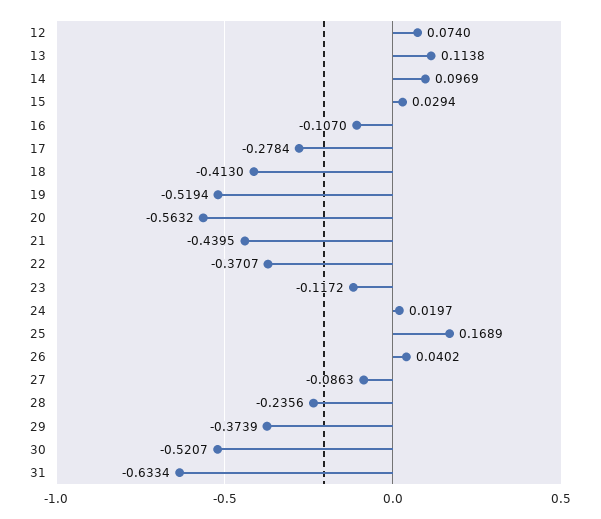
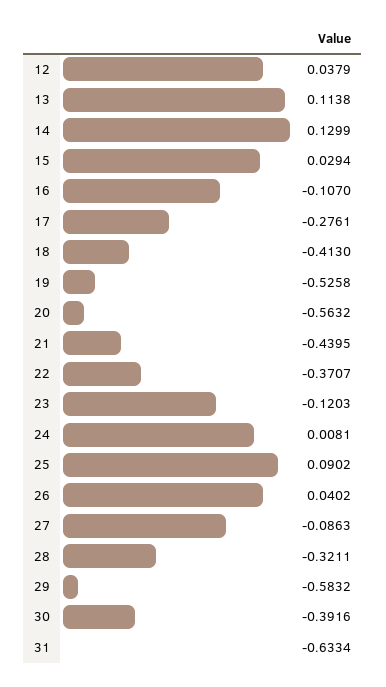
12: 0.074 -> 0.0379
14: 0.0969 -> 0.1299
17: -0.2784 -> -0.2761
19: -0.5194 -> -0.5258
23: -0.1172 -> -0.1203
24: 0.0197 -> 0.0081
25: 0.1689 -> 0.0902
28: -0.2356 -> -0.3211
29: -0.3739 -> -0.5832
30: -0.5207 -> -0.3916

